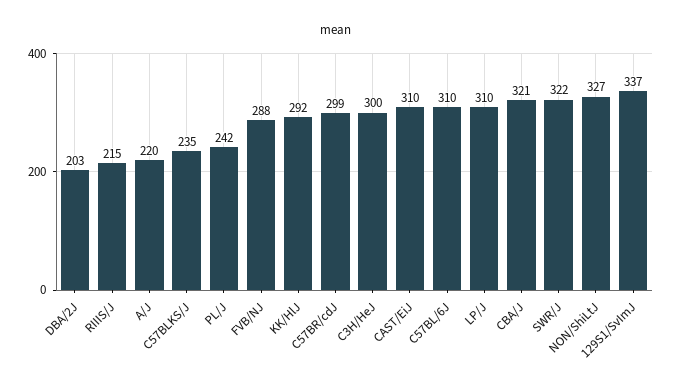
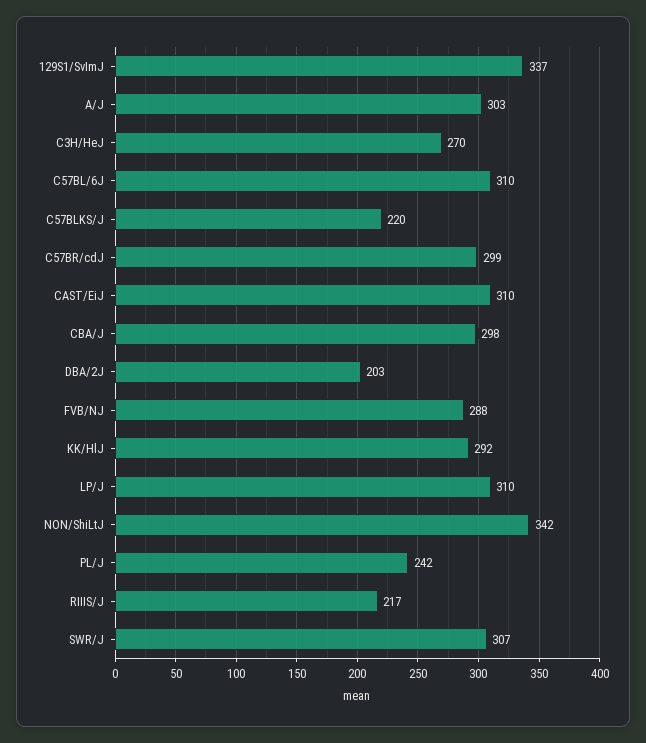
RIIIS/J: 215 -> 217
A/J: 220 -> 303
C57BLKS/J: 235 -> 220
C3H/HeJ: 300 -> 270
CBA/J: 321 -> 298
SWR/J: 322 -> 307
NON/ShiLtJ: 327 -> 342

